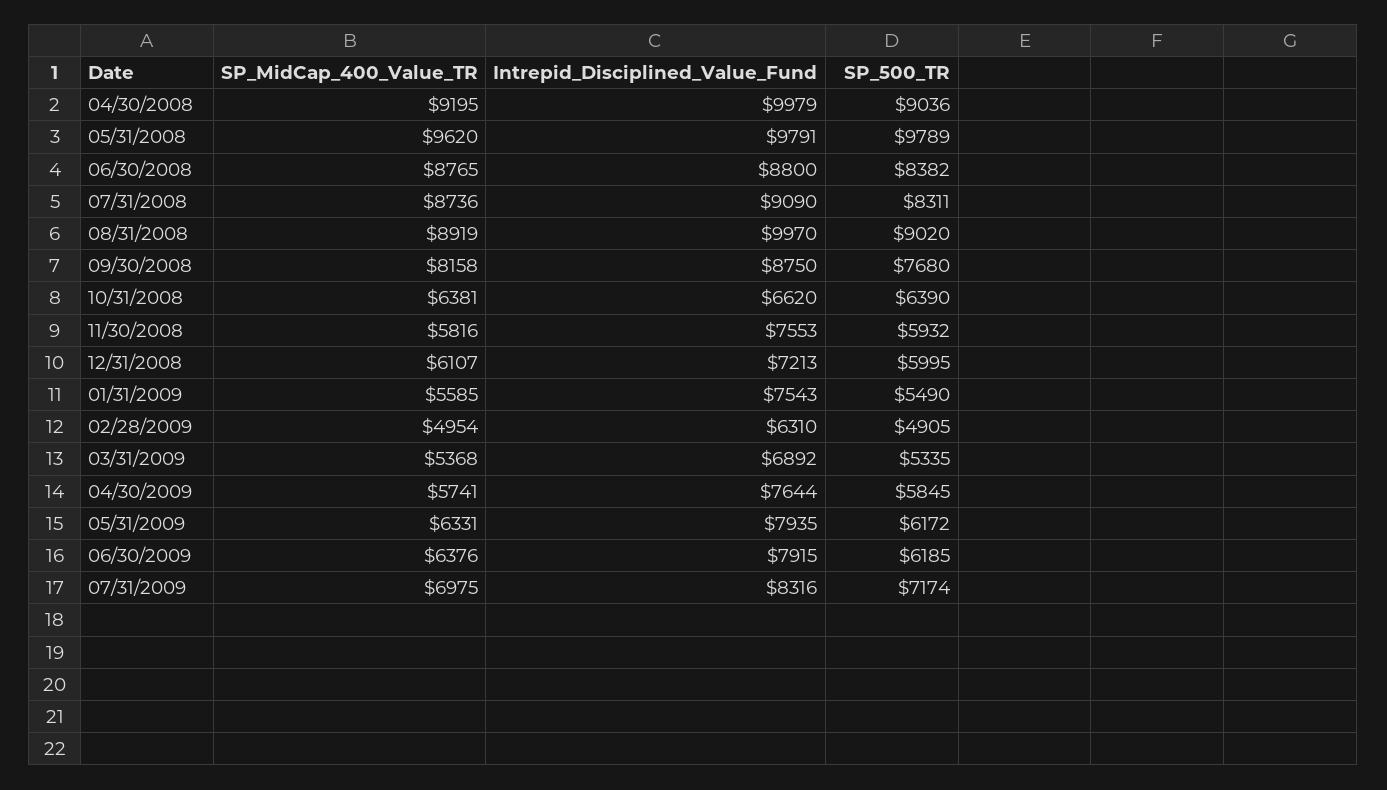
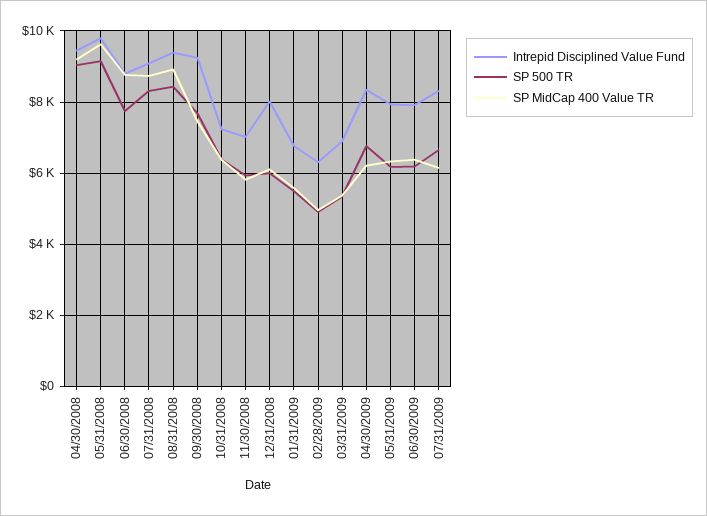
Intrepid_Disciplined_Value_Fund, 04/30/2008: 9979 -> 9400
SP_500_TR, 05/31/2008: 9789 -> 9200
SP_500_TR, 06/30/2008: 8382 -> 7800
Intrepid_Disciplined_Value_Fund, 08/31/2008: 9970 -> 9400
SP_500_TR, 08/31/2008: 9020 -> 8400
SP_MidCap_400_Value_TR, 09/30/2008: 8158 -> 7400
Intrepid_Disciplined_Value_Fund, 09/30/2008: 8750 -> 9200
Intrepid_Disciplined_Value_Fund, 10/31/2008: 6620 -> 7200
Intrepid_Disciplined_Value_Fund, 11/30/2008: 7553 -> 7000
Intrepid_Disciplined_Value_Fund, 12/31/2008: 7213 -> 8000
Intrepid_Disciplined_Value_Fund, 01/31/2009: 7543 -> 6800
SP_MidCap_400_Value_TR, 04/30/2009: 5741 -> 6200
Intrepid_Disciplined_Value_Fund, 04/30/2009: 7644 -> 8400
SP_500_TR, 04/30/2009: 5845 -> 6800
SP_MidCap_400_Value_TR, 07/31/2009: 6975 -> 6200
SP_500_TR, 07/31/2009: 7174 -> 6600

